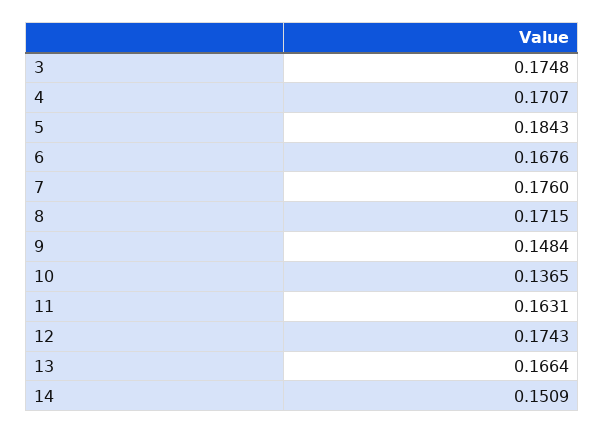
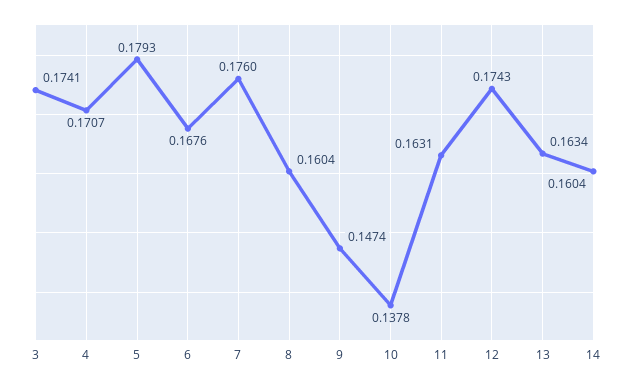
3: 0.1748 -> 0.1741
5: 0.1843 -> 0.1793
8: 0.1715 -> 0.1604
9: 0.1484 -> 0.1474
10: 0.1365 -> 0.1378
13: 0.1664 -> 0.1634
14: 0.1509 -> 0.1604

